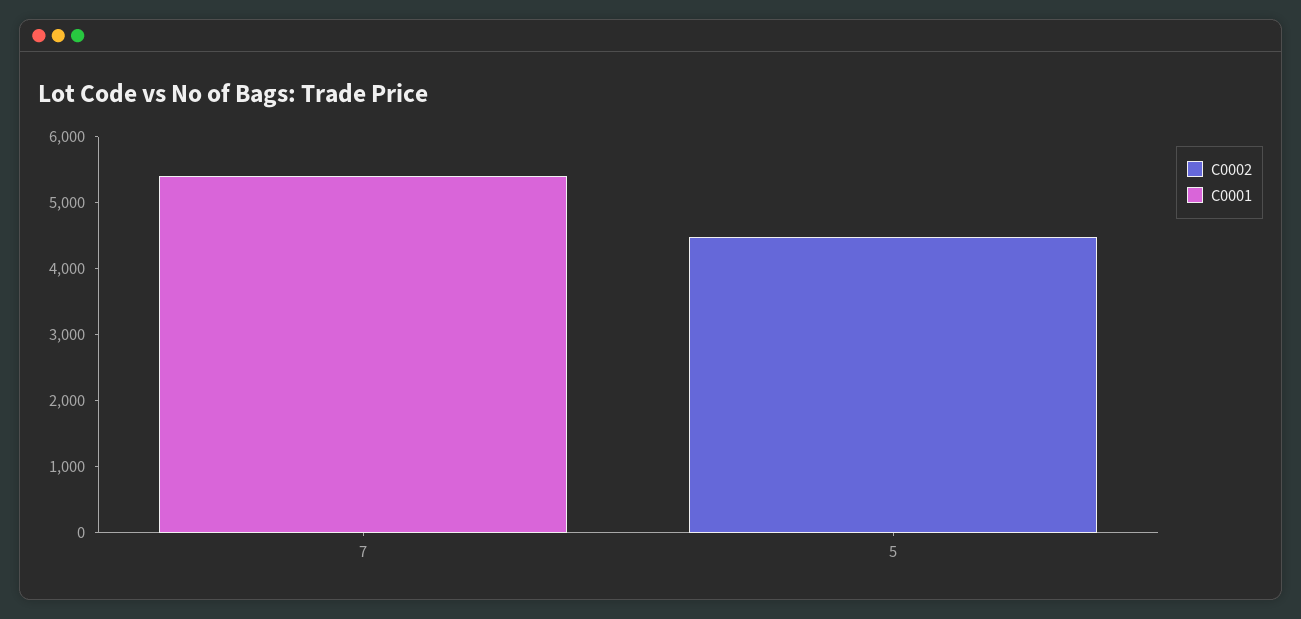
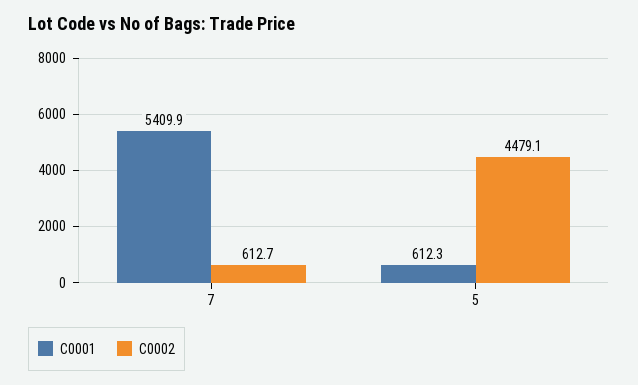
C0002, 7: 0 -> 612.7
C0001, 5: 0 -> 612.3

